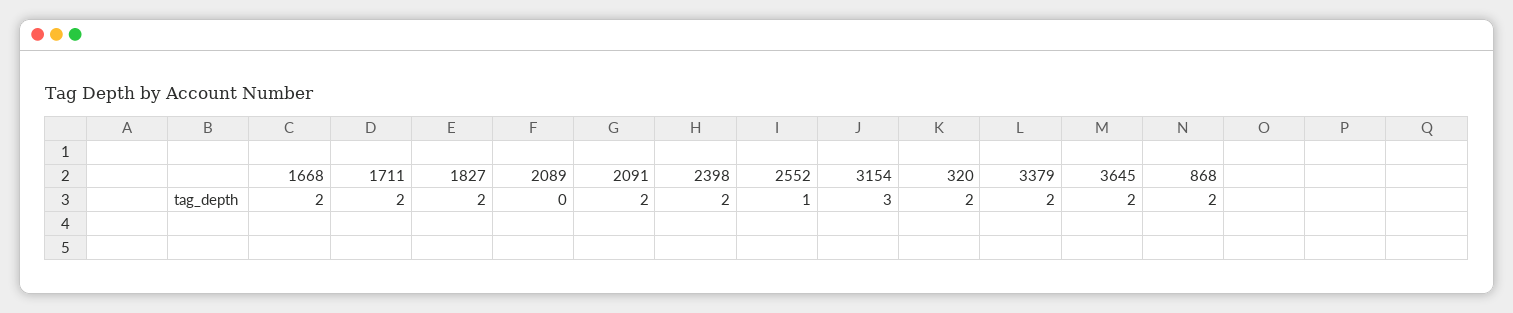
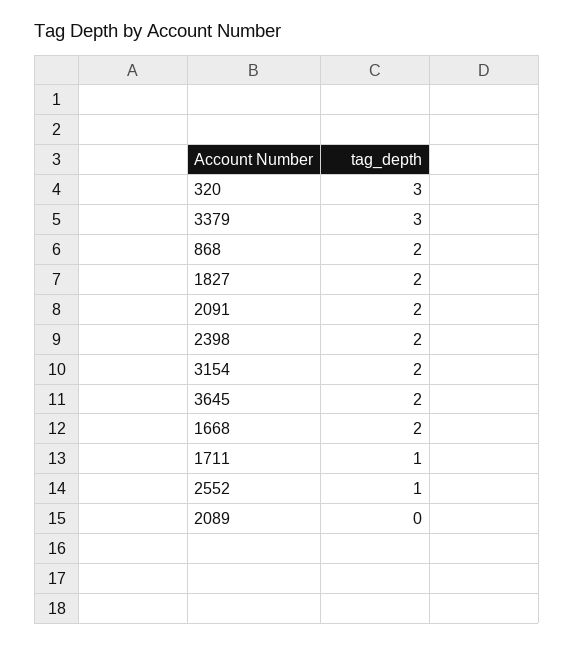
1711: 2 -> 1
3154: 3 -> 2
320: 2 -> 3
3379: 2 -> 3

